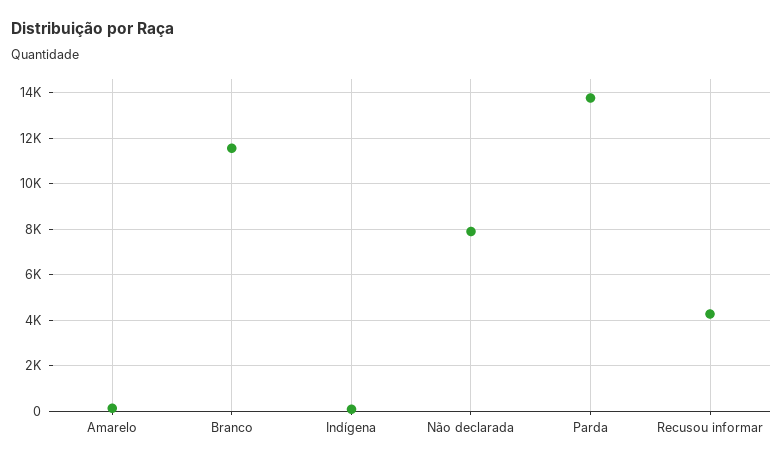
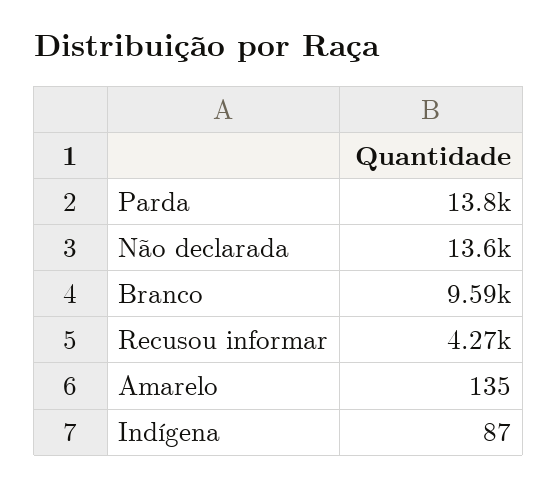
Branco: 11500 -> 9590
Não declarada: 8000 -> 13600

